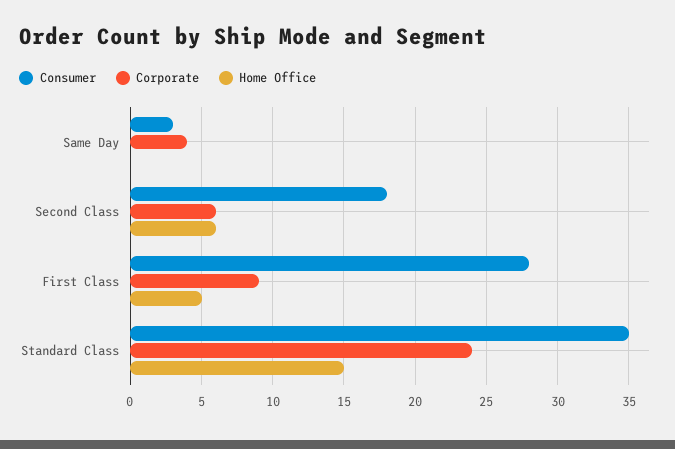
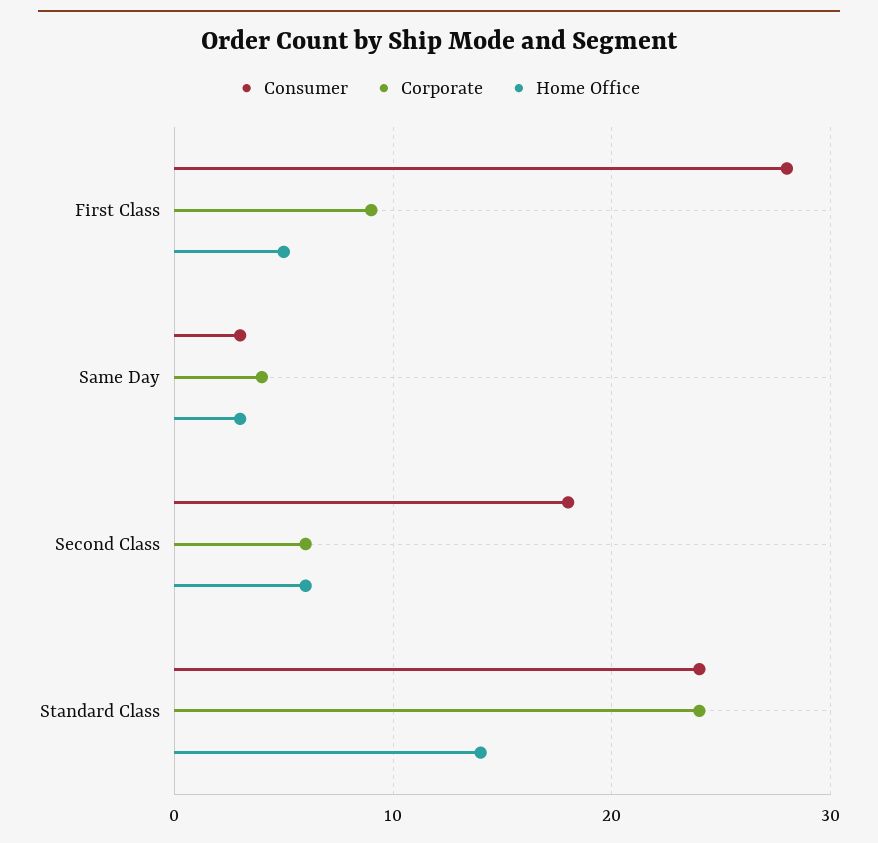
Home Office, Same Day: 0 -> 3
Consumer, Standard Class: 35 -> 24
Home Office, Standard Class: 15 -> 14

